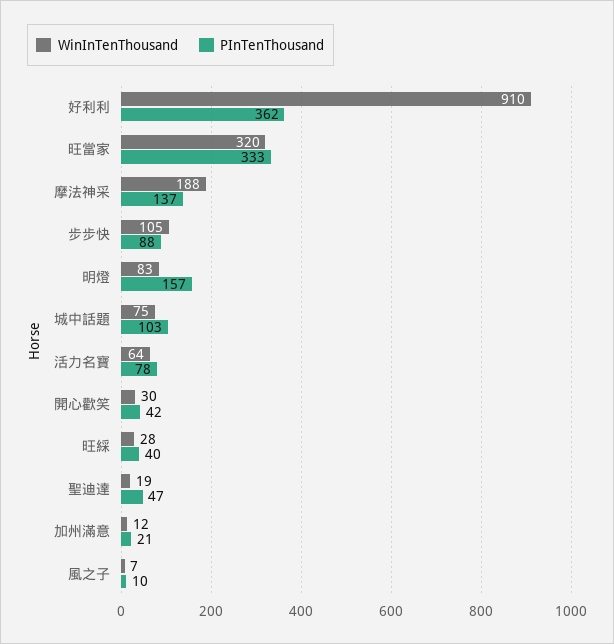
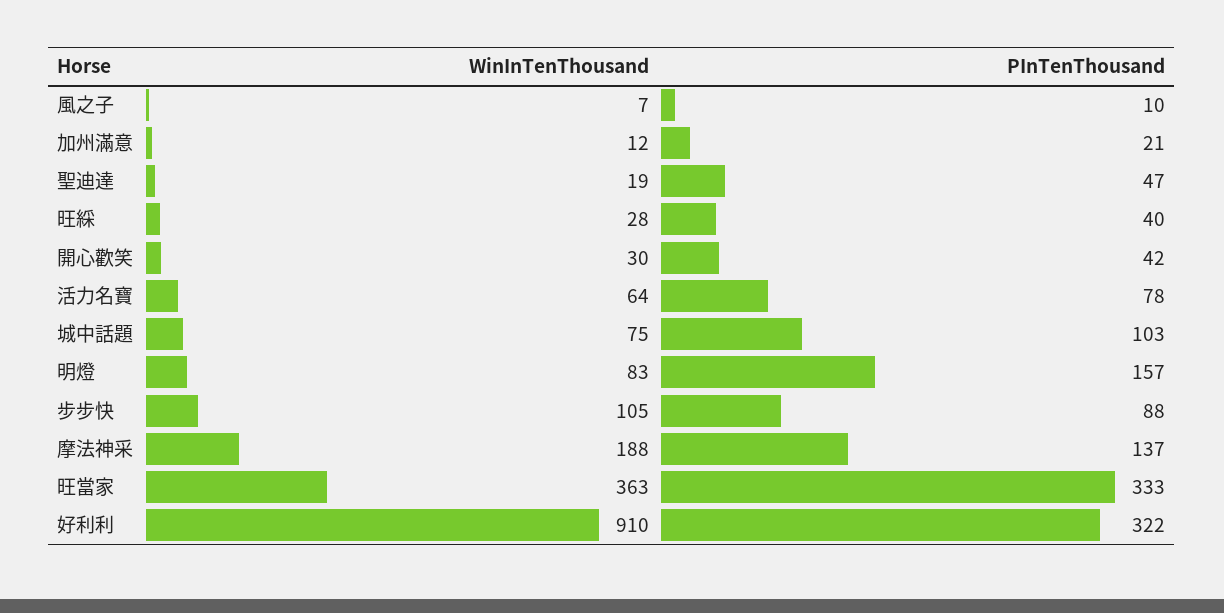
PInTenThousand, 好利利: 362 -> 322
WinInTenThousand, 旺當家: 320 -> 363

